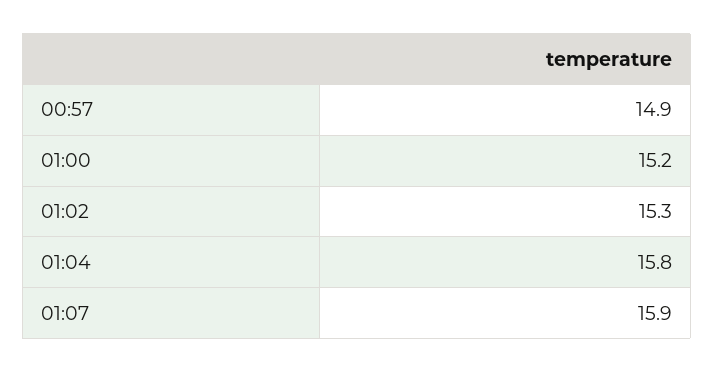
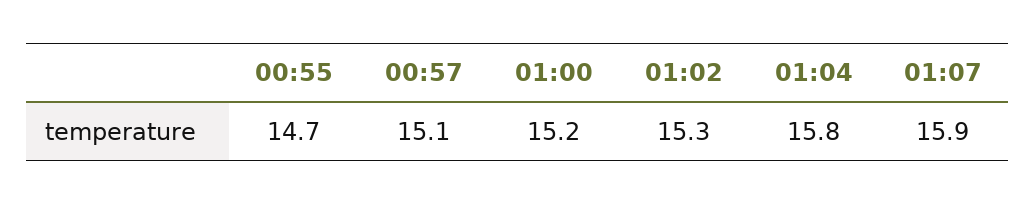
00:57: 14.9 -> 15.1
00:55: none -> 14.7

